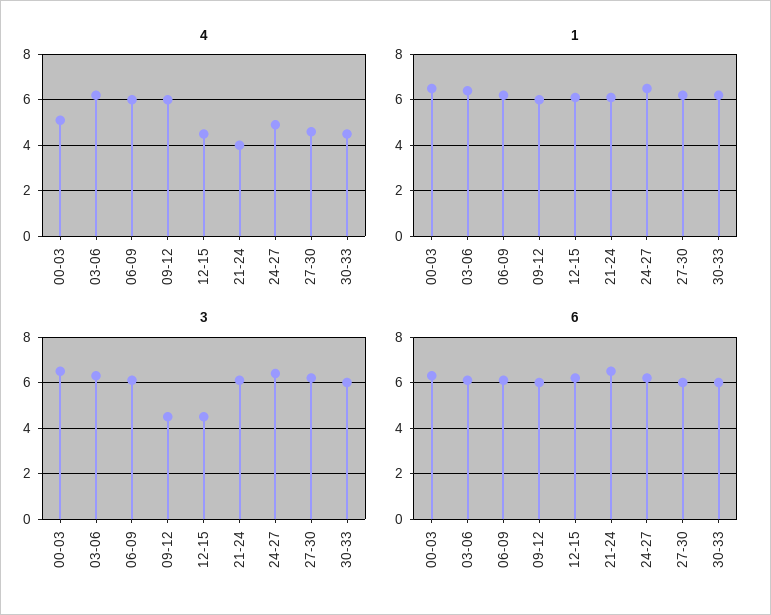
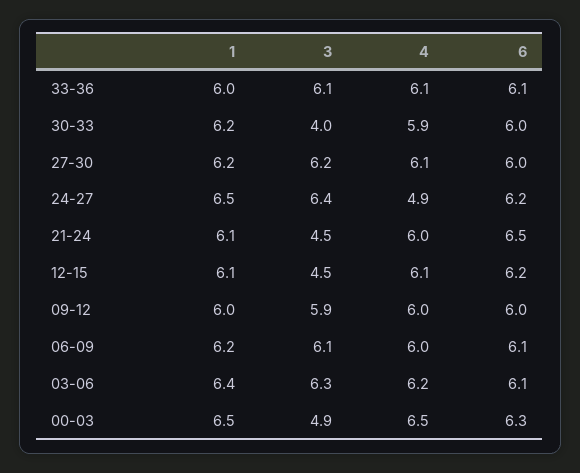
4, 00-03: 5 -> 6.5
4, 12-15: 4.5 -> 6.1
4, 21-24: 4 -> 6
4, 27-30: 4.5 -> 6.1
4, 30-33: 4.5 -> 5.9
3, 00-03: 6.5 -> 4.9
3, 09-12: 4.5 -> 5.9
3, 21-24: 6 -> 4.5
3, 30-33: 6 -> 4
1, 33-36: none -> 6
3, 33-36: none -> 6.1
4, 33-36: none -> 6.1
6, 33-36: none -> 6.1

